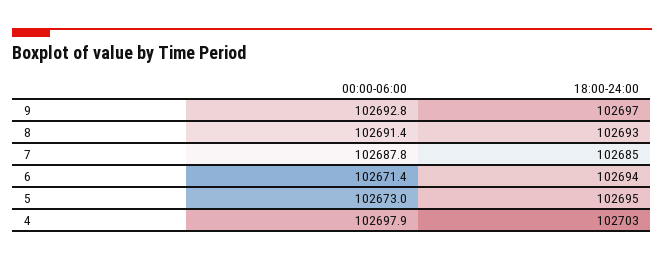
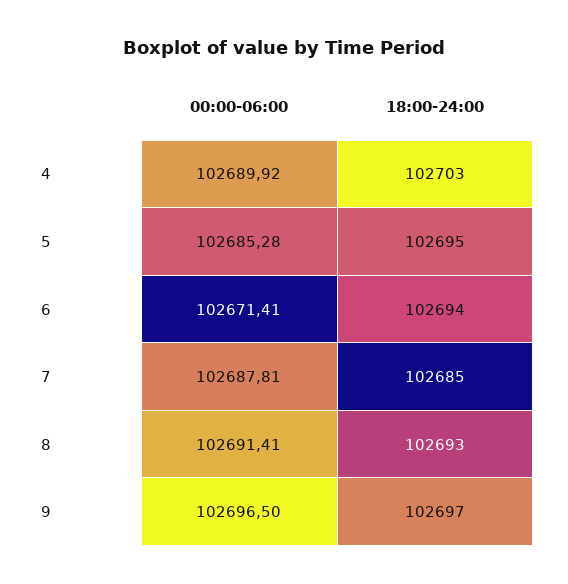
00:00-06:00, 9: 102692.8 -> 102696.5
00:00-06:00, 5: 102673 -> 102685.28
00:00-06:00, 4: 102697.9 -> 102689.92

